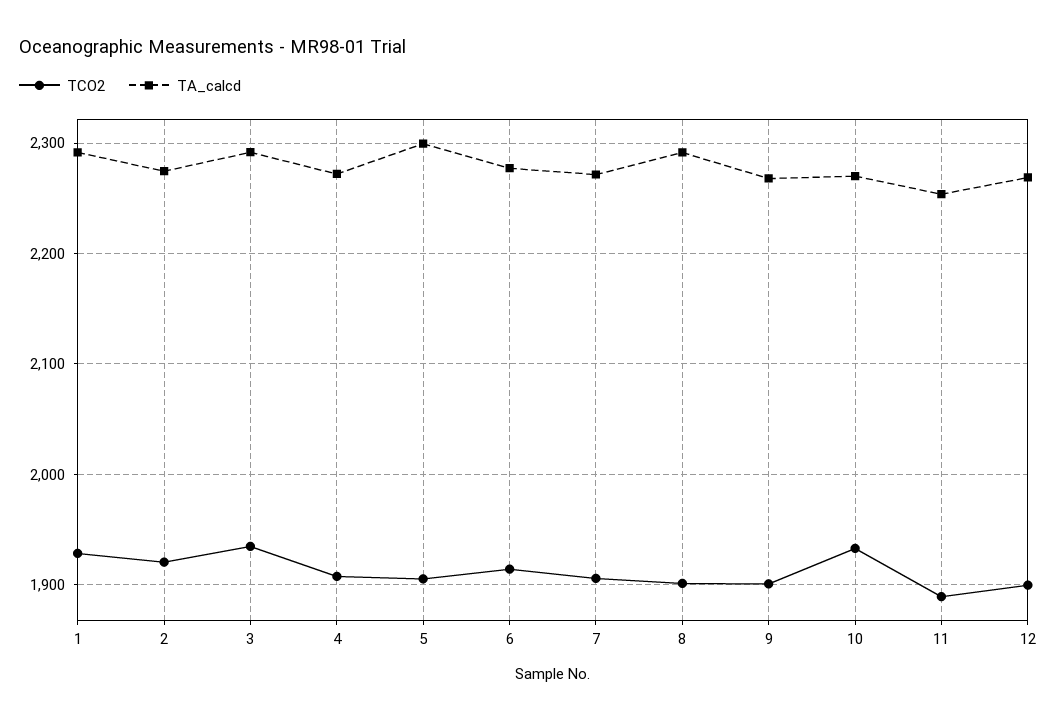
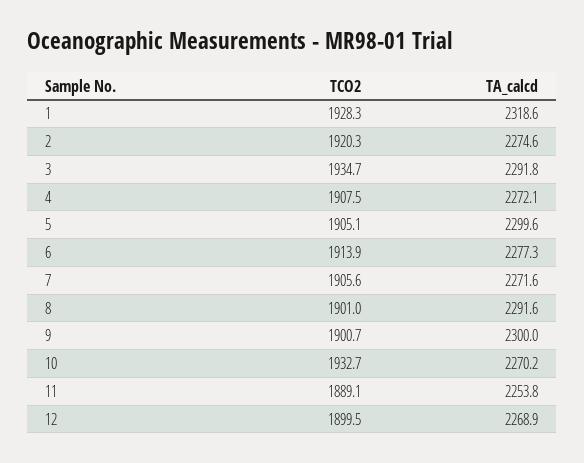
TA_calcd, 1: 2290 -> 2318.6
TA_calcd, 9: 2270 -> 2300

